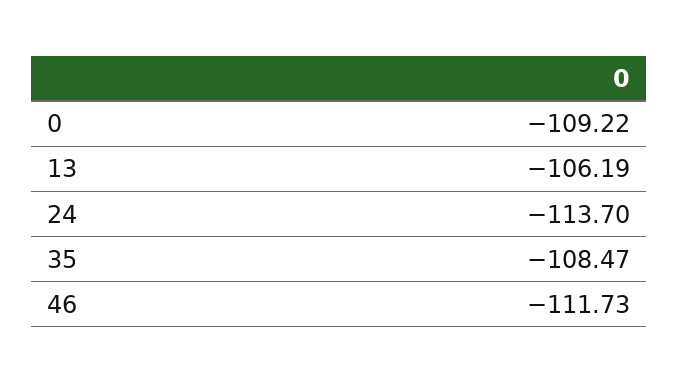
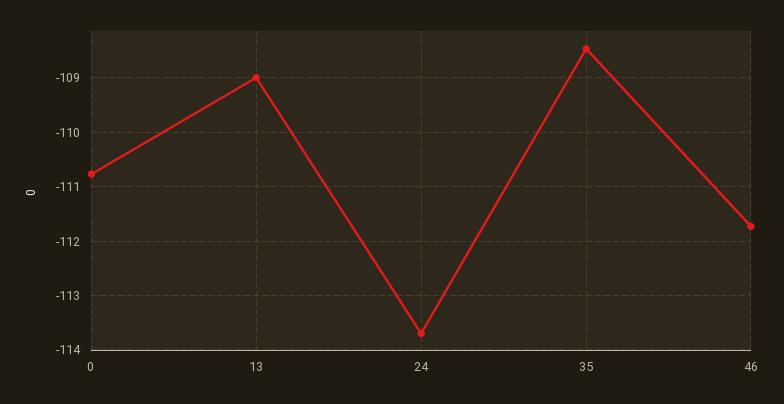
0: -109.22 -> -110.8
13: -106.19 -> -109

